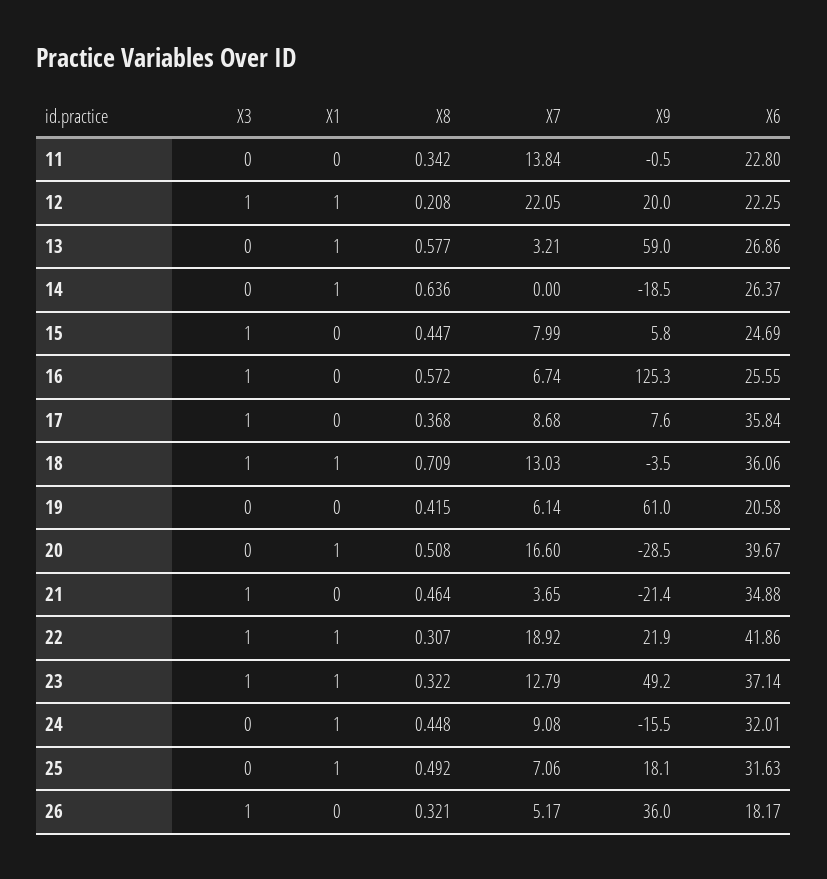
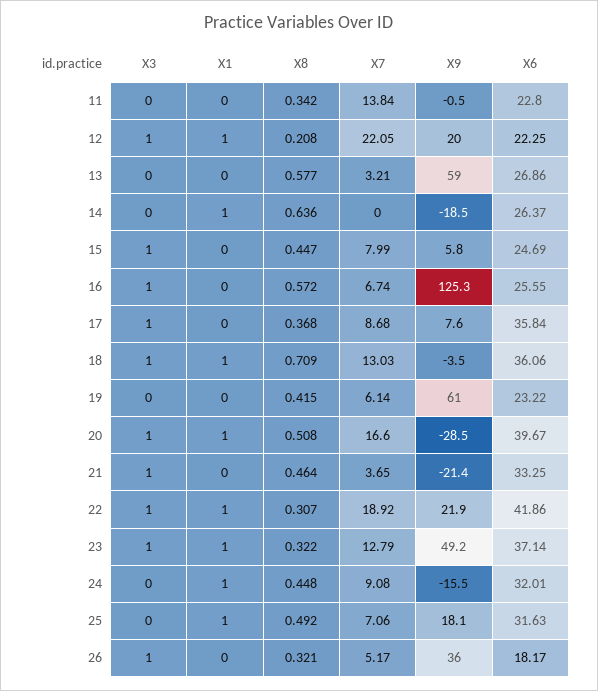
X1, 13: 1 -> 0
X6, 19: 20.58 -> 23.22
X3, 20: 0 -> 1
X6, 21: 34.88 -> 33.25

